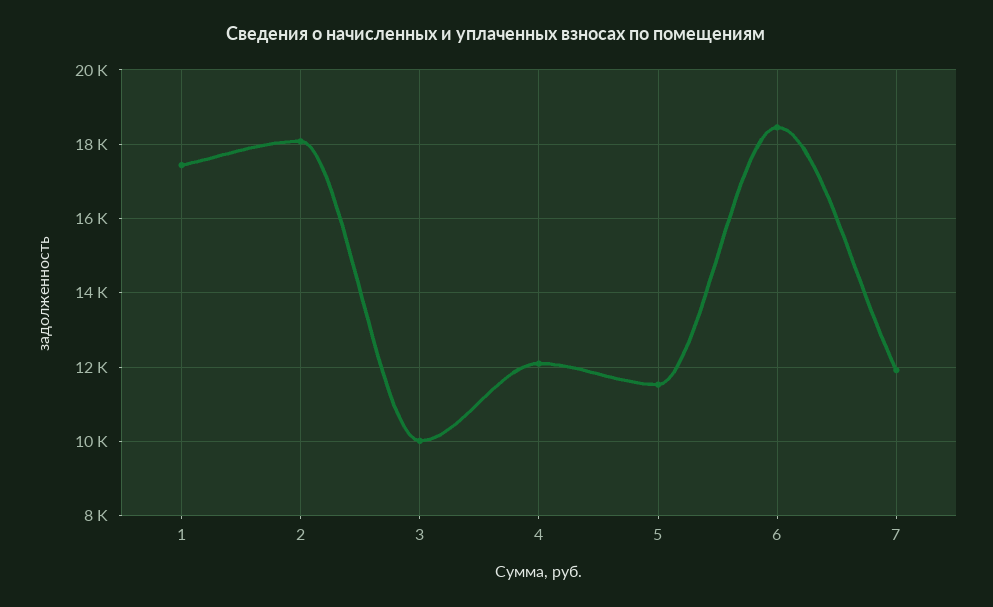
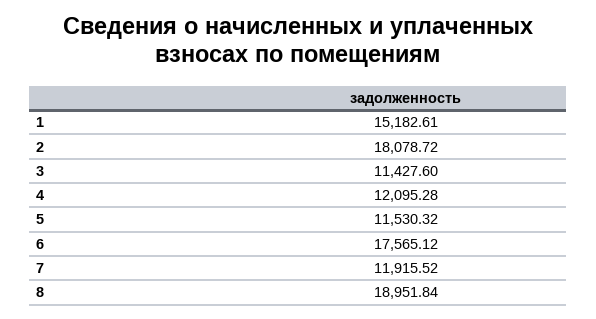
1: 17400 -> 15182.61
3: 10000 -> 11427.6
6: 18400 -> 17565.12
8: none -> 18951.84

